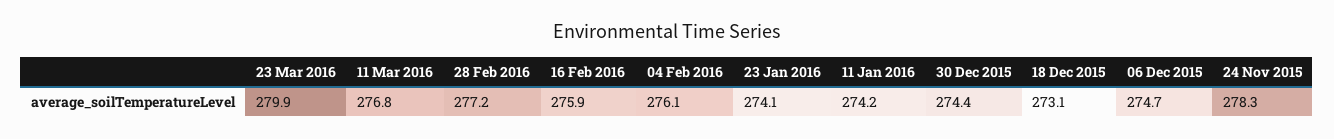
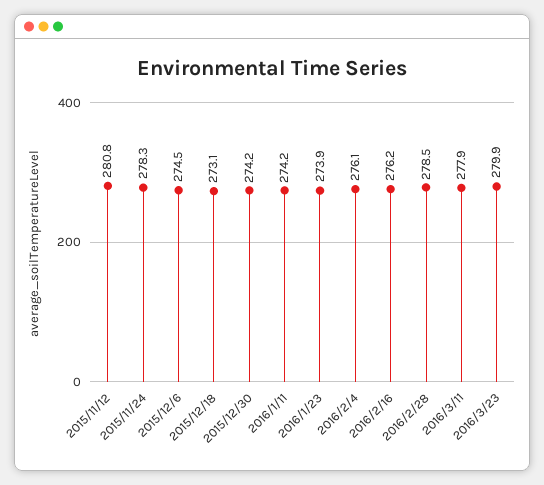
11 Mar 2016: 276.8 -> 277.9
28 Feb 2016: 277.2 -> 278.5
16 Feb 2016: 275.9 -> 276.2
23 Jan 2016: 274.1 -> 273.9
30 Dec 2015: 274.4 -> 274.2
06 Dec 2015: 274.7 -> 274.5
2015/11/12: none -> 280.8

